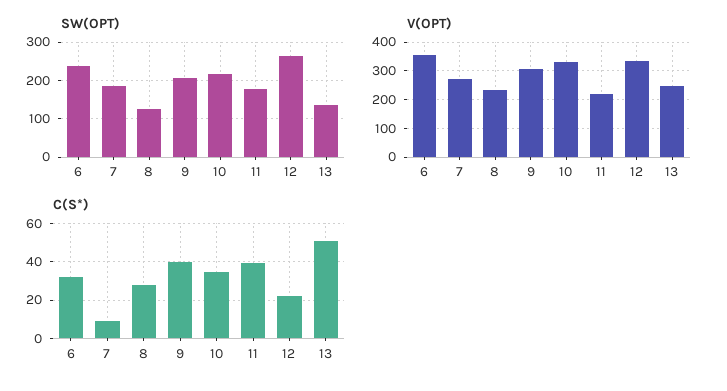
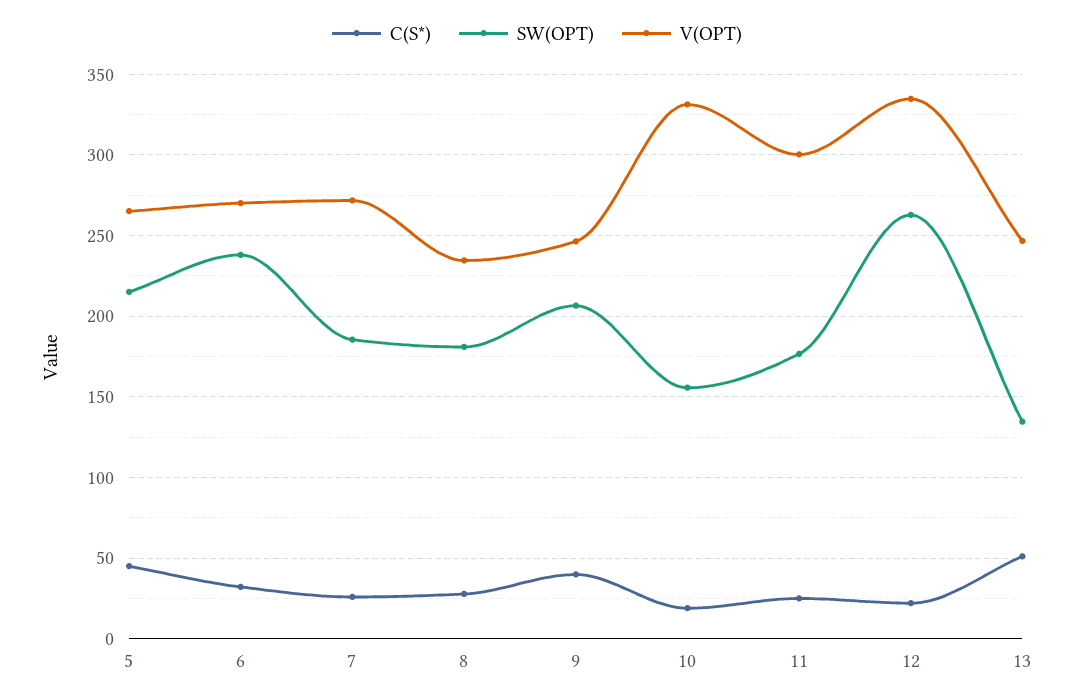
SW(OPT), 8: 120 -> 180
SW(OPT), 10: 220 -> 155
V(OPT), 6: 350 -> 270
V(OPT), 9: 300 -> 245
V(OPT), 11: 225 -> 300
C(S*), 7: 10 -> 25
C(S*), 10: 35 -> 20
C(S*), 11: 40 -> 25
C(S*), 5: none -> 45
SW(OPT), 5: none -> 215
V(OPT), 5: none -> 265

